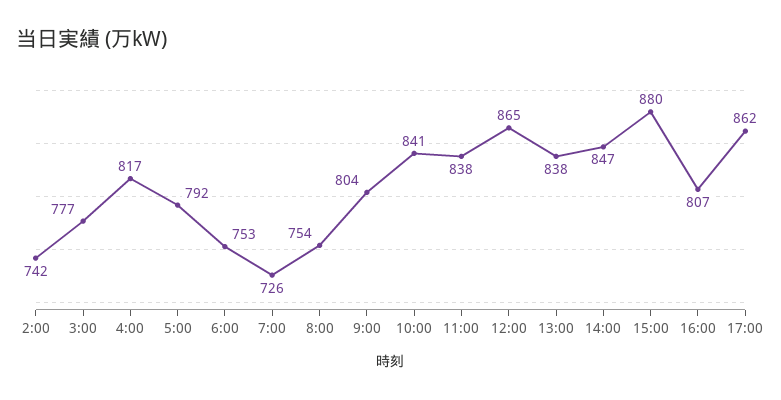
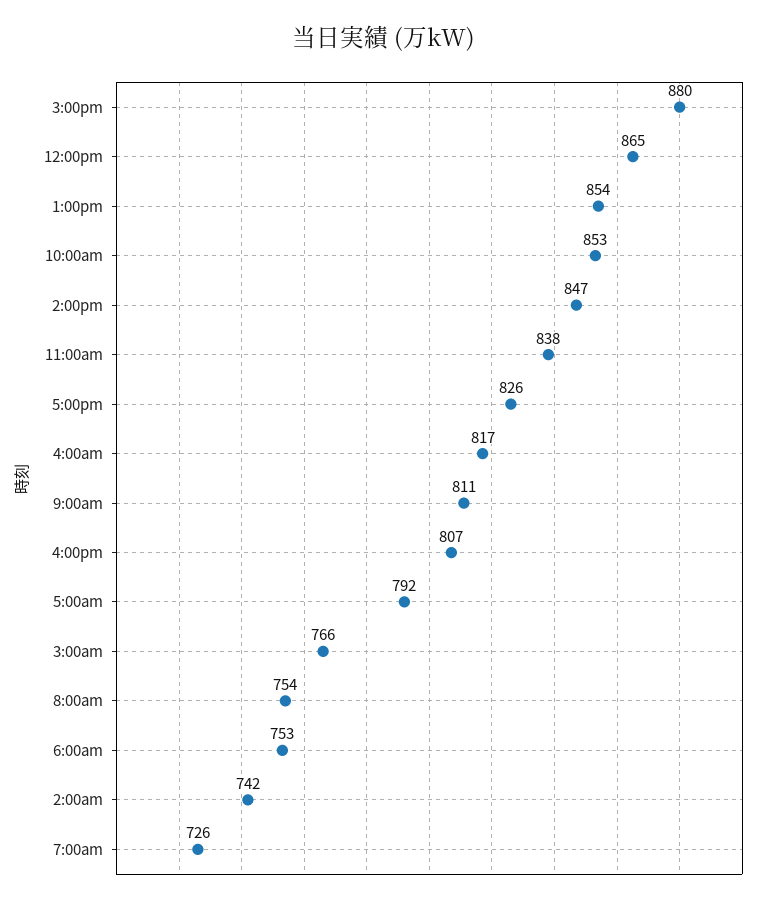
3:00: 777 -> 766
9:00: 804 -> 811
10:00: 841 -> 853
13:00: 838 -> 854
17:00: 862 -> 826

